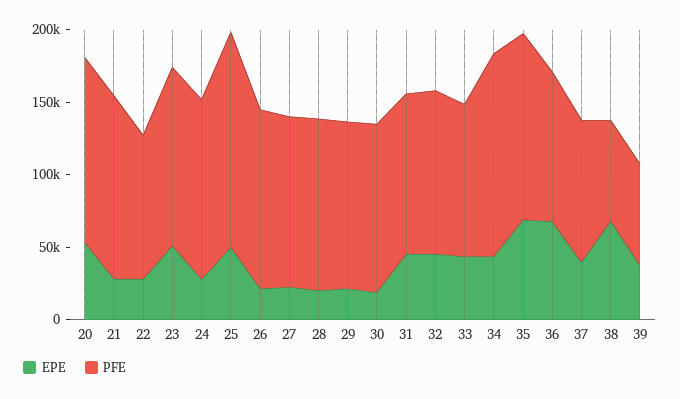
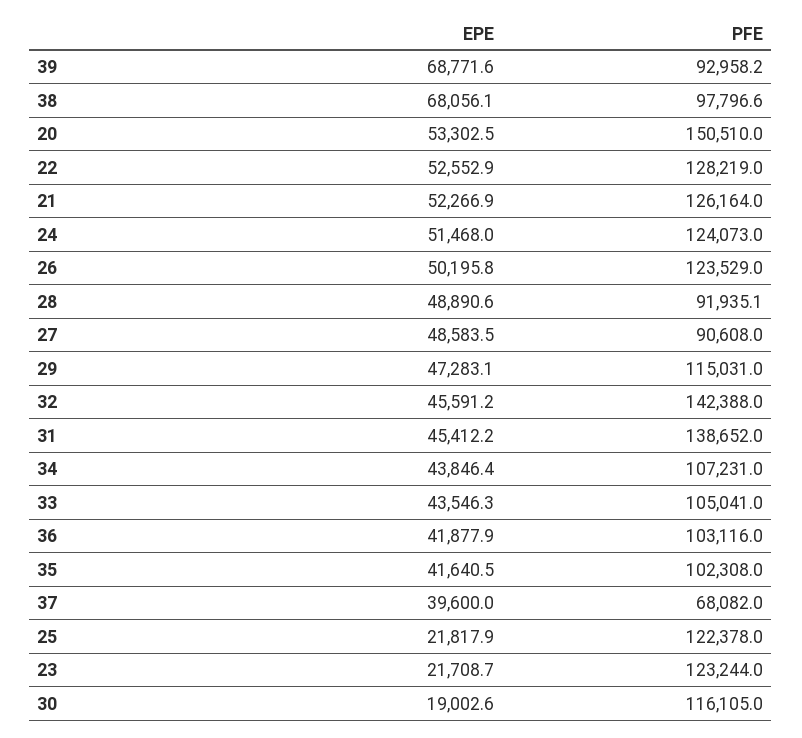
PFE, 20: 130000 -> 150510
EPE, 21: 30000 -> 52266.9
EPE, 22: 30000 -> 52552.9
PFE, 22: 100000 -> 128219
EPE, 23: 50000 -> 21708.7
EPE, 24: 30000 -> 51468
EPE, 25: 50000 -> 21817.9
PFE, 25: 150000 -> 122378
EPE, 26: 20000 -> 50195.8
EPE, 27: 20000 -> 48583.5
PFE, 27: 120000 -> 90608
EPE, 28: 20000 -> 48890.6
PFE, 28: 120000 -> 91935.1
EPE, 29: 20000 -> 47283.1
PFE, 31: 110000 -> 138652
PFE, 32: 110000 -> 142388
PFE, 34: 140000 -> 107231
EPE, 35: 70000 -> 41640.5
PFE, 35: 130000 -> 102308
EPE, 36: 70000 -> 41877.9
PFE, 37: 100000 -> 68082
PFE, 38: 70000 -> 97796.6
EPE, 39: 40000 -> 68771.6
PFE, 39: 70000 -> 92958.2

